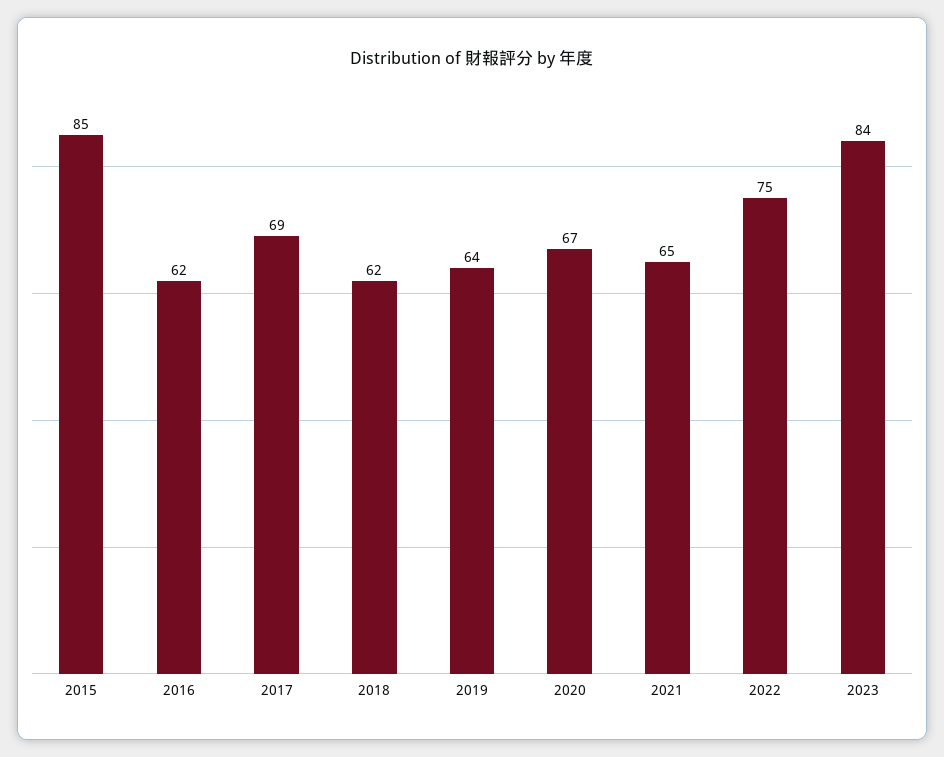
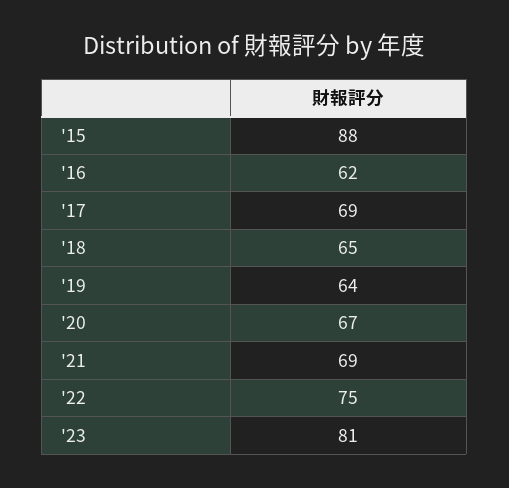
2015: 85 -> 88
2018: 62 -> 65
2021: 65 -> 69
2023: 84 -> 81

